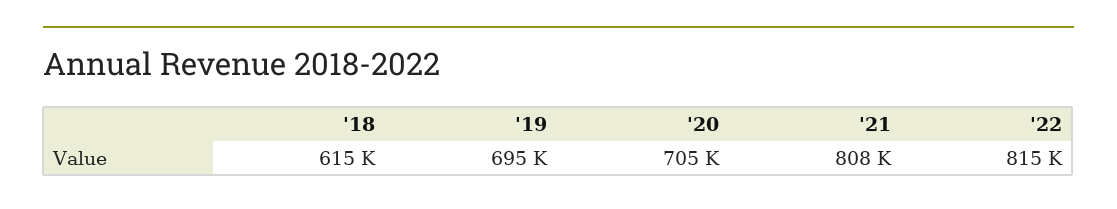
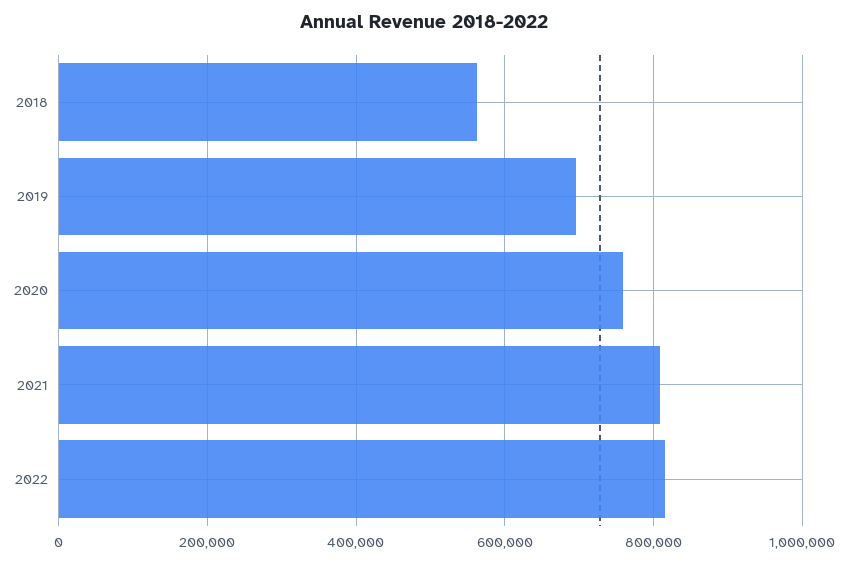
'18: 615000 -> 560000
'20: 705000 -> 760000

